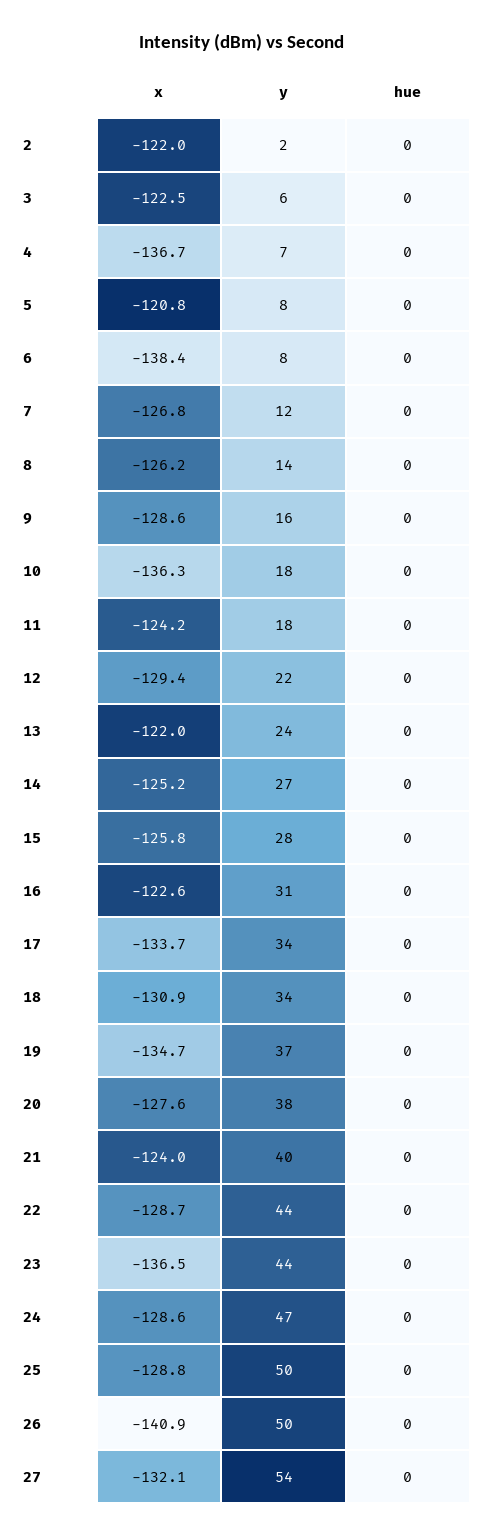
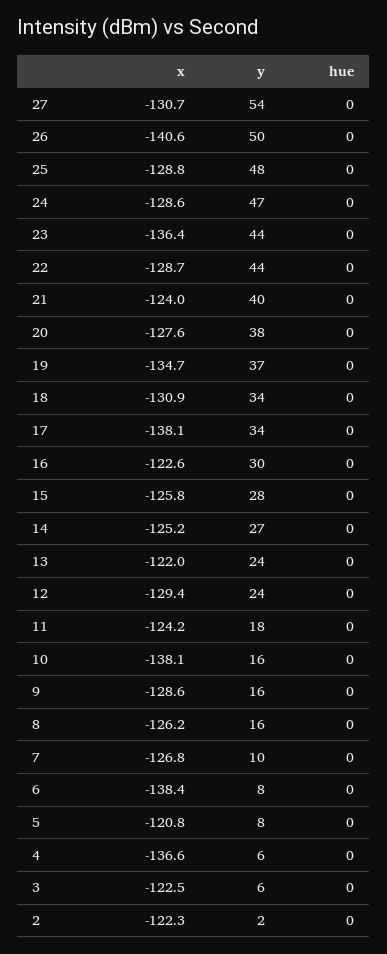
x, 2: -122 -> -122.3
x, 4: -136.7 -> -136.6
y, 4: 7 -> 6
y, 7: 12 -> 10
y, 8: 14 -> 16
x, 10: -136.3 -> -138.1
y, 10: 18 -> 16
y, 12: 22 -> 24
y, 16: 31 -> 30
x, 17: -133.7 -> -138.1
x, 23: -136.5 -> -136.4
y, 25: 50 -> 48
x, 26: -140.9 -> -140.6
x, 27: -132.1 -> -130.7

